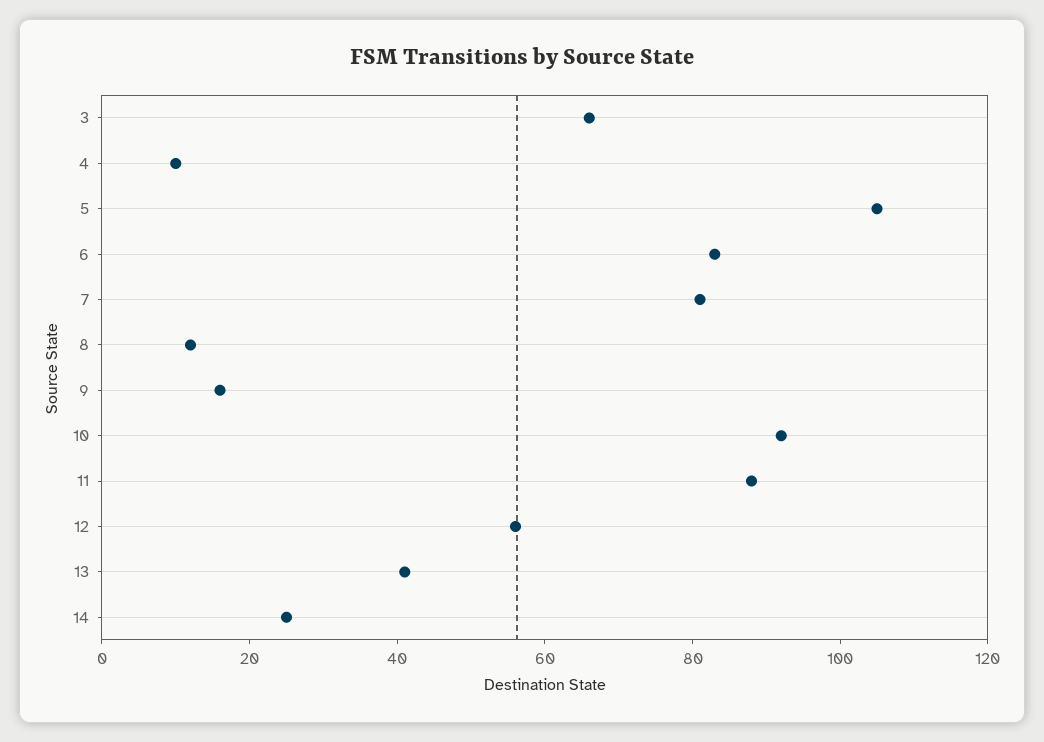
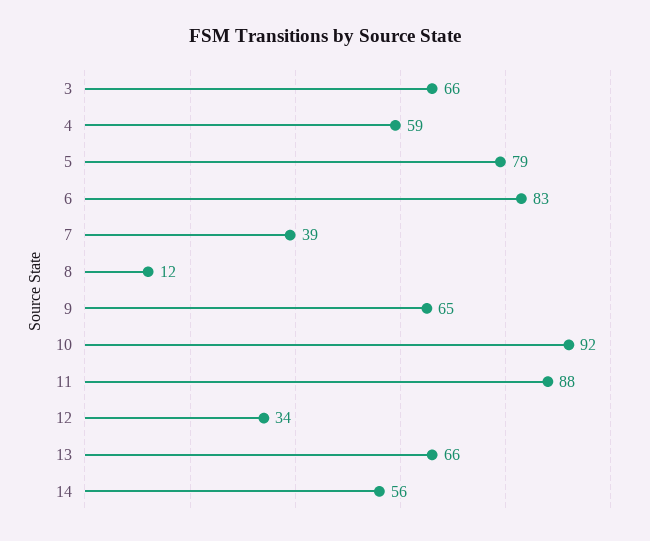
4: 10 -> 59
5: 105 -> 79
7: 80 -> 39
9: 15 -> 65
12: 55 -> 34
13: 40 -> 66
14: 25 -> 56

